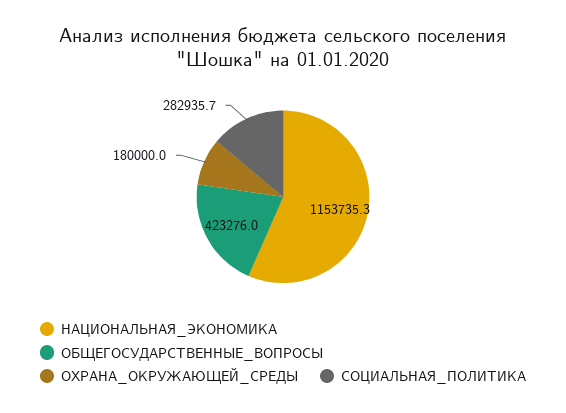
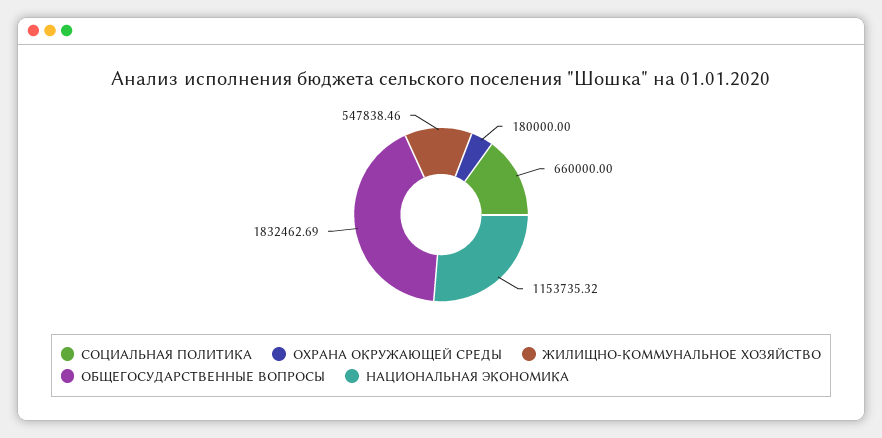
ОБЩЕГОСУДАРСТВЕННЫЕ_ВОПРОСЫ: 423276 -> 1832462.69
СОЦИАЛЬНАЯ_ПОЛИТИКА: 282935.7 -> 660000
ЖИЛИЩНО-КОММУНАЛЬНОЕ ХОЗЯЙСТВО: none -> 547838.46

